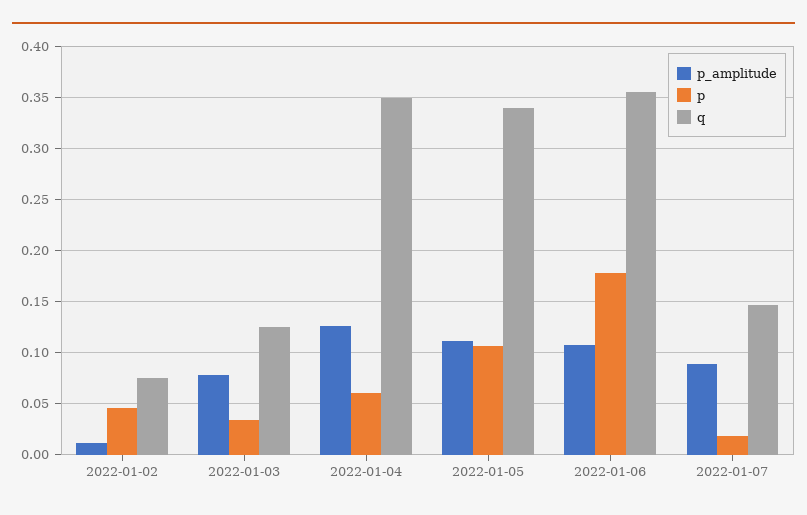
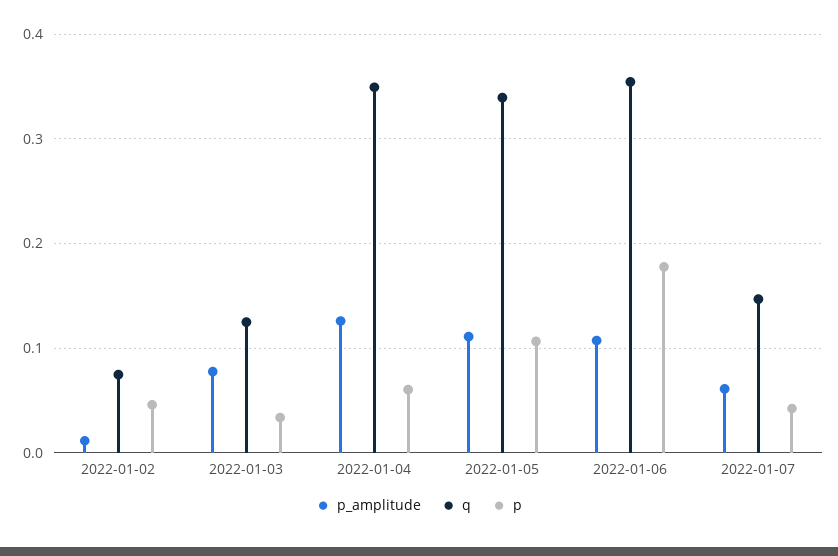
p_amplitude, 2022-01-07: 0.09 -> 0.06
p, 2022-01-07: 0.02 -> 0.04

